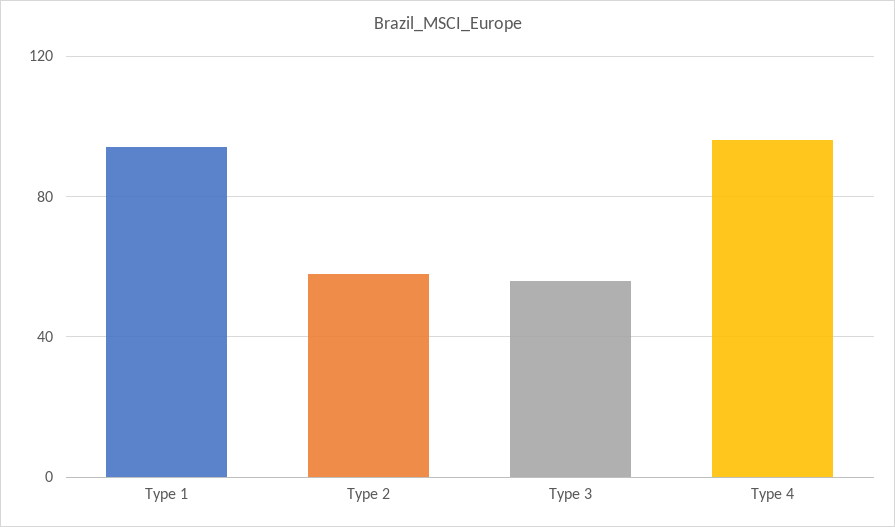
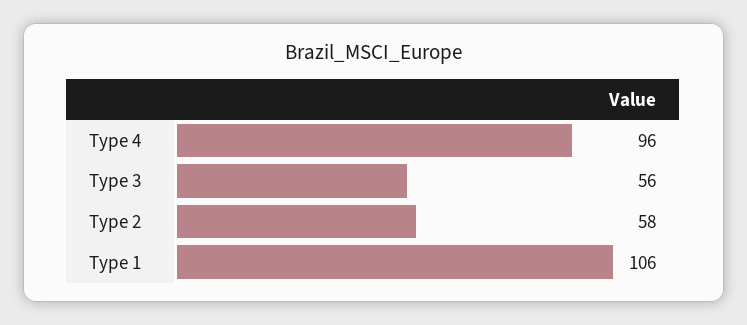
Type 1: 95 -> 106

